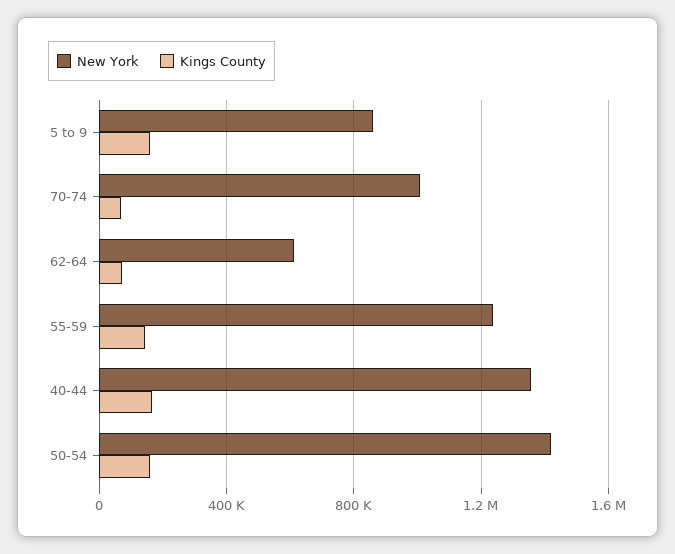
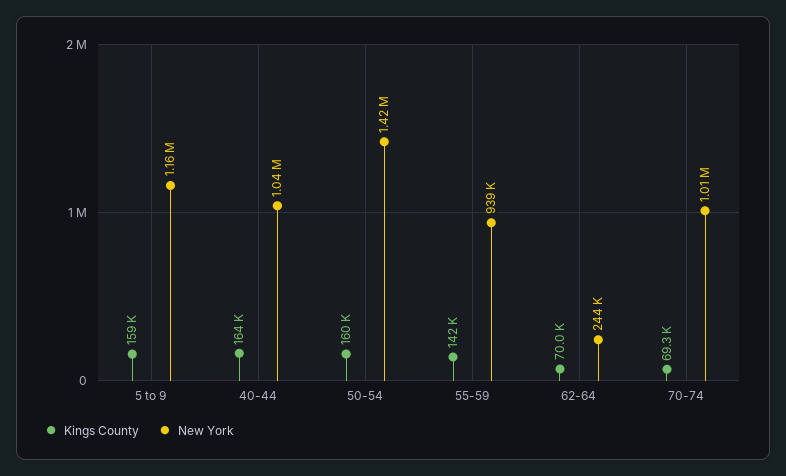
New York, 5 to 9: 850000 -> 1160000
New York, 62-64: 600000 -> 244000
New York, 55-59: 1250000 -> 939000
New York, 40-44: 1350000 -> 1040000

